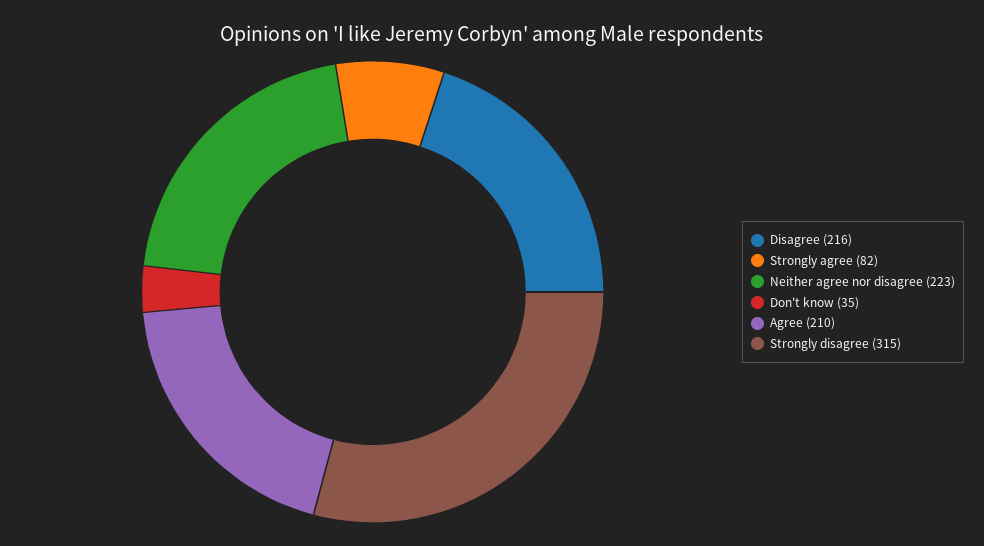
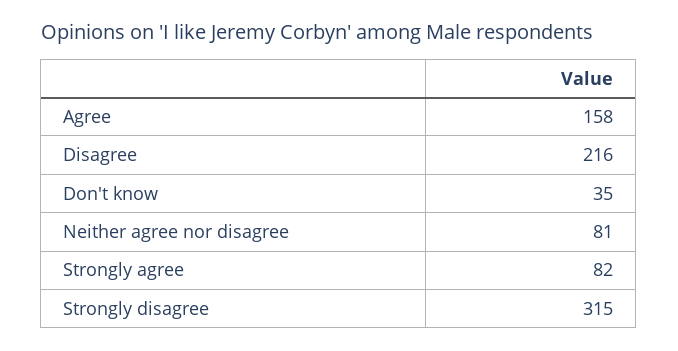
Neither agree nor disagree: 223 -> 81
Agree: 210 -> 158

